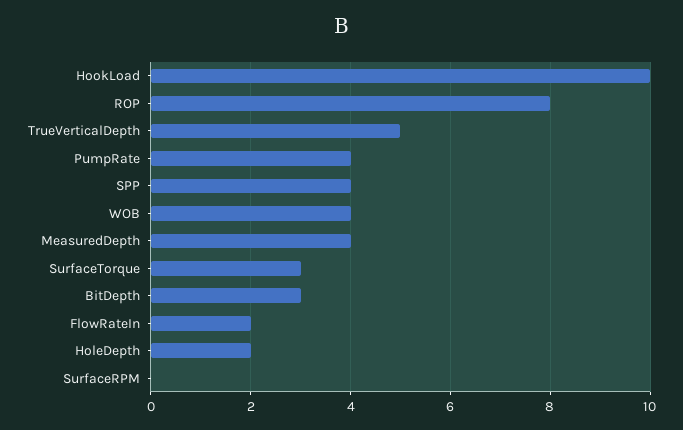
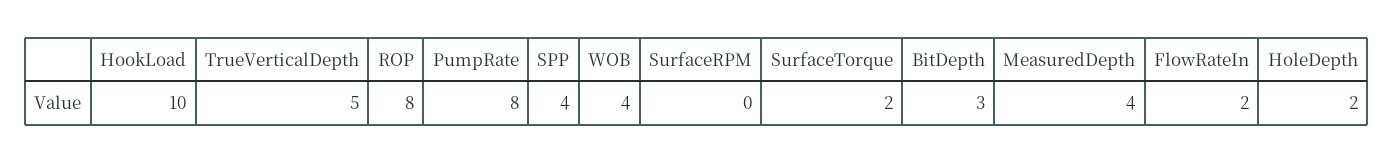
PumpRate: 4 -> 8
SurfaceTorque: 3 -> 2

